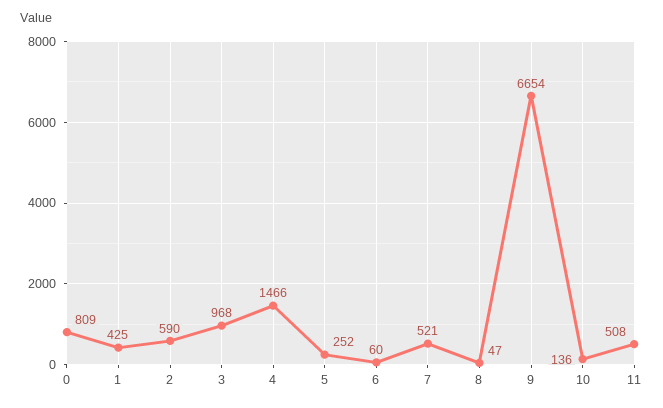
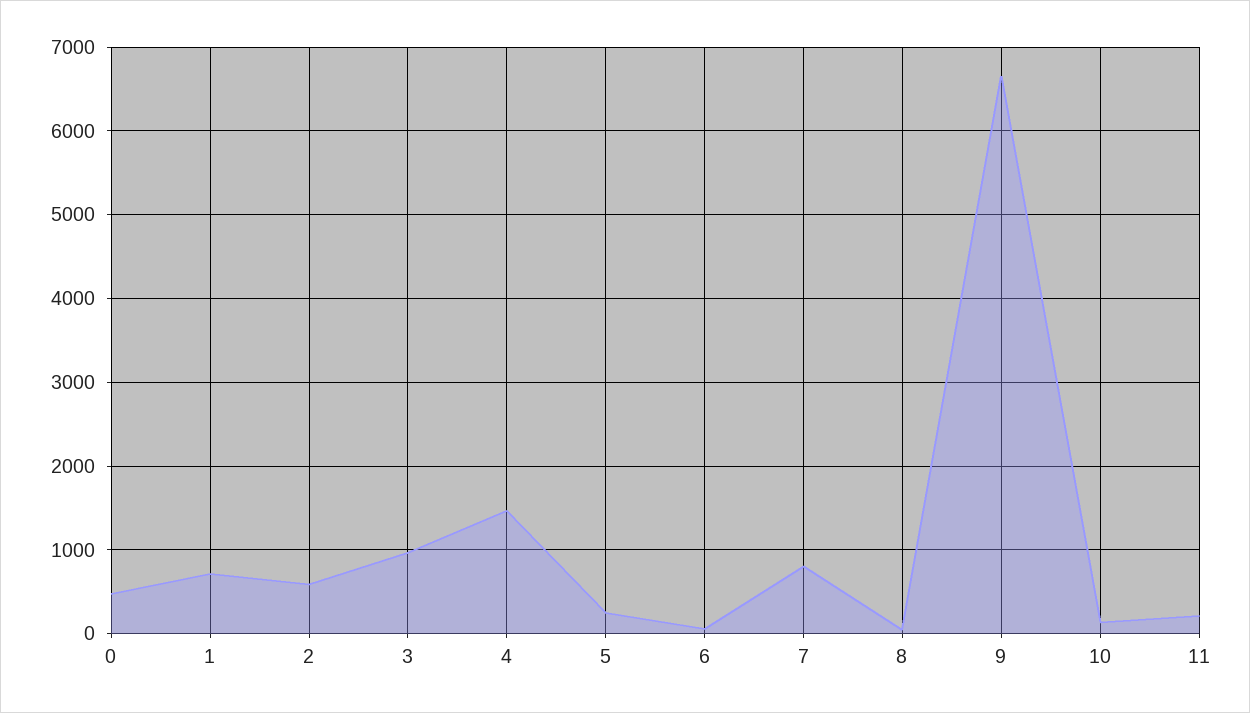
0: 809 -> 500
1: 425 -> 700
7: 521 -> 800
11: 508 -> 200

